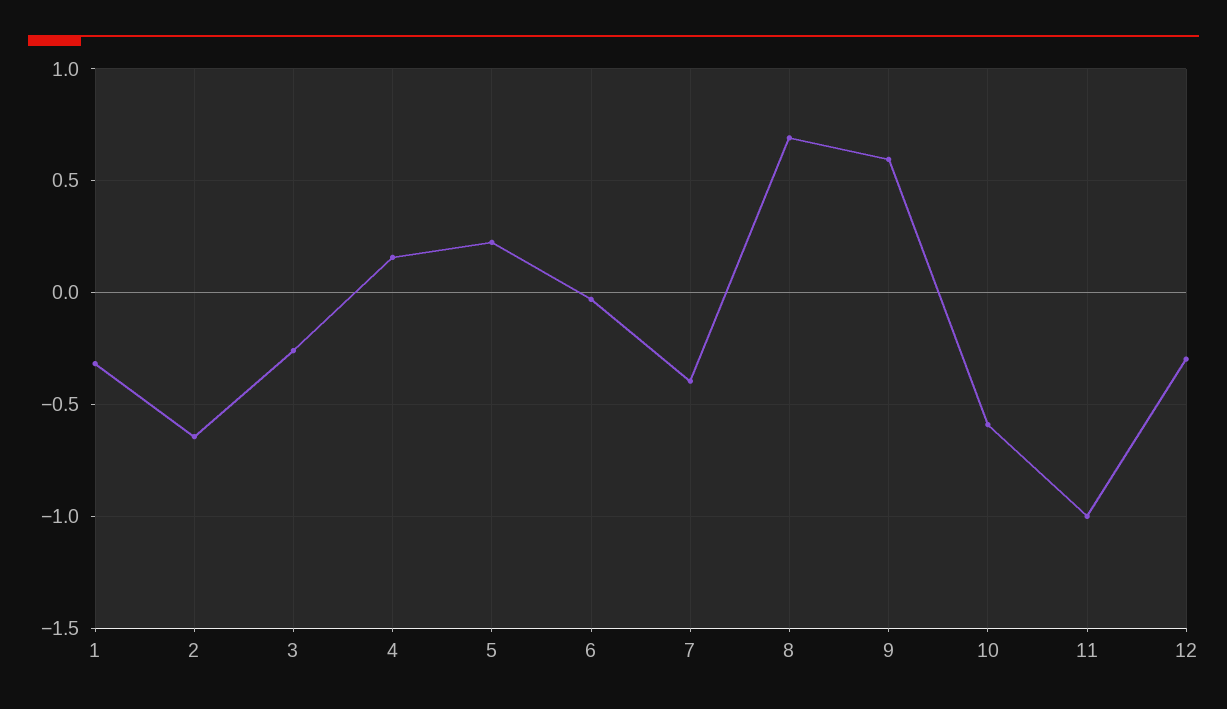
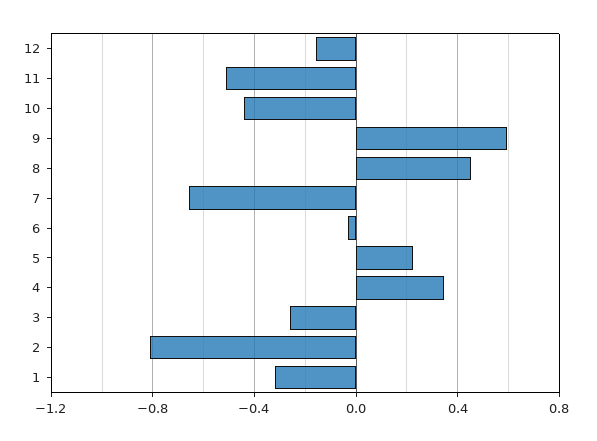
2: -0.65 -> -0.8
4: 0.15 -> 0.35
7: -0.4 -> -0.65
8: 0.7 -> 0.45
10: -0.6 -> -0.45
11: -1 -> -0.5
12: -0.3 -> -0.15

